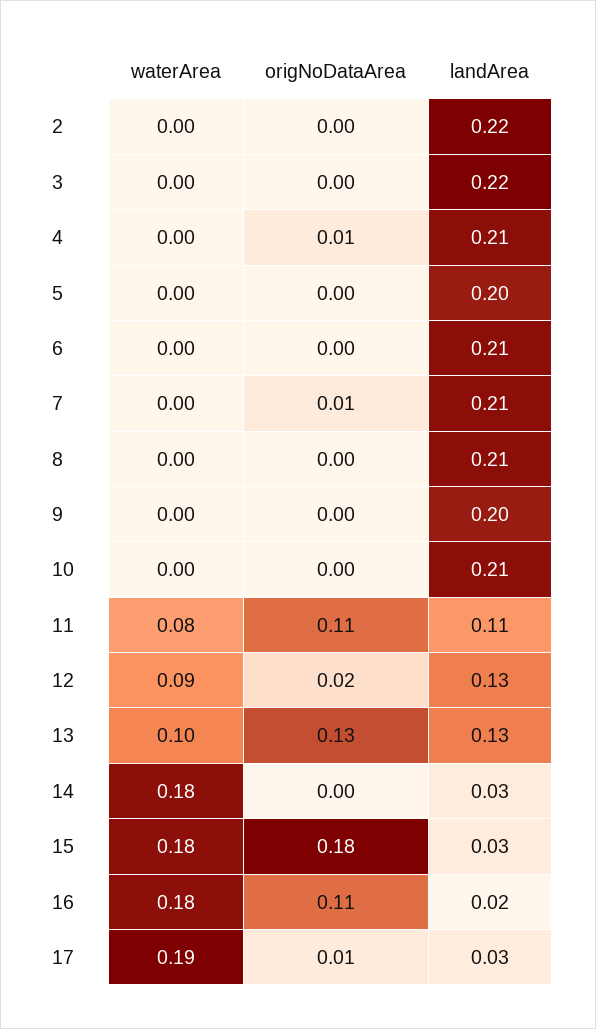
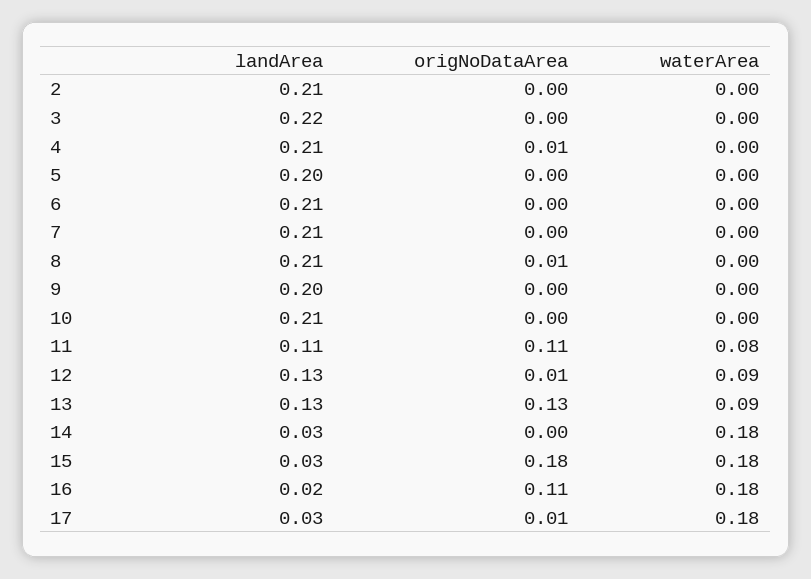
landArea, 2: 0.22 -> 0.21
origNoDataArea, 7: 0.01 -> 0
origNoDataArea, 8: 0 -> 0.01
origNoDataArea, 12: 0.02 -> 0.01
waterArea, 13: 0.1 -> 0.09
waterArea, 17: 0.19 -> 0.18

